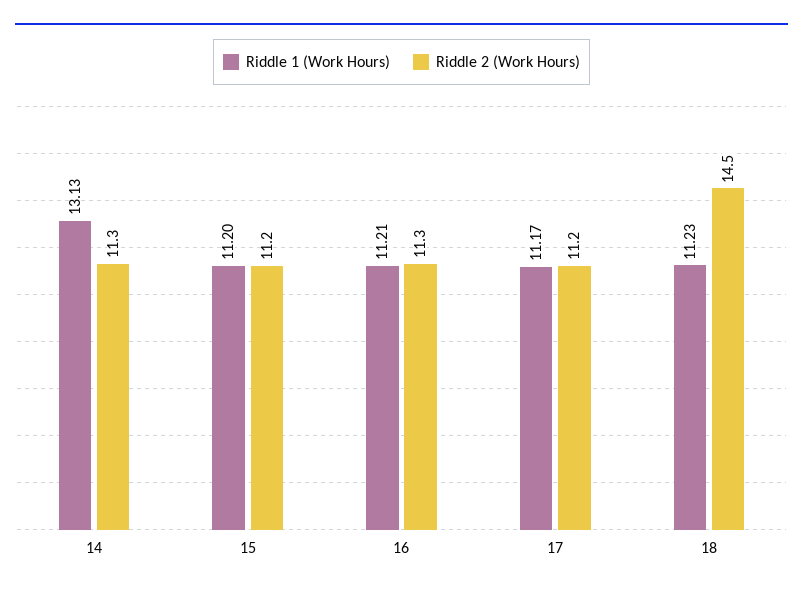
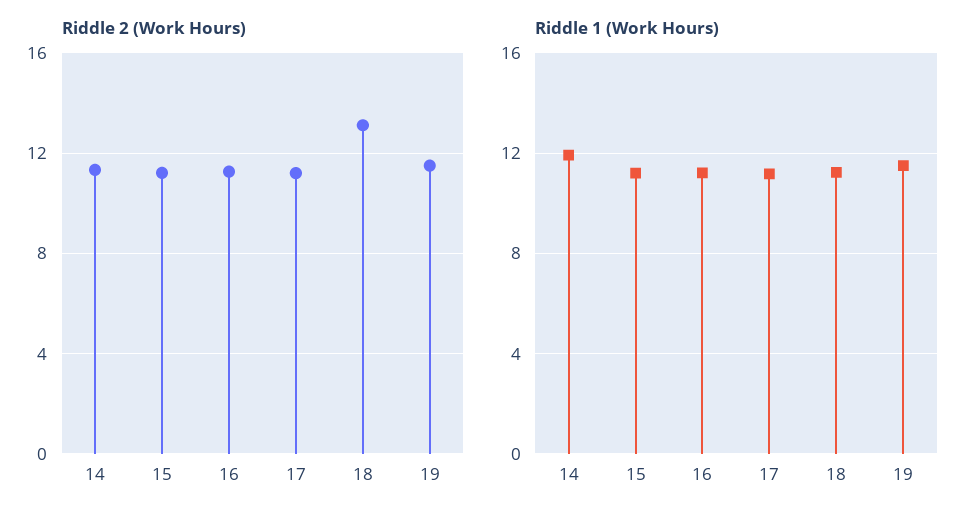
Riddle 1 (Work Hours), 14: 13.13 -> 12
Riddle 2 (Work Hours), 18: 14.5 -> 13
Riddle 2 (Work Hours), 19: none -> 11.5
Riddle 1 (Work Hours), 19: none -> 11.5

